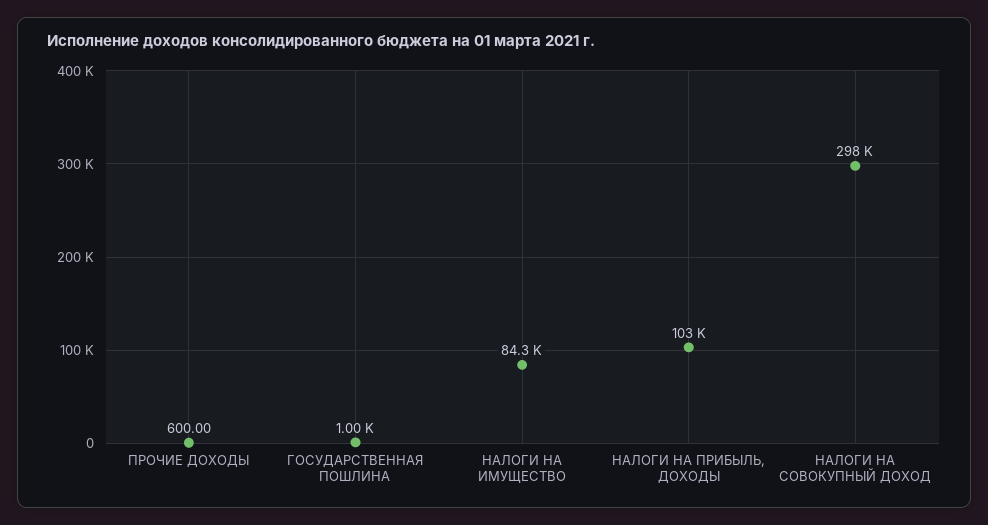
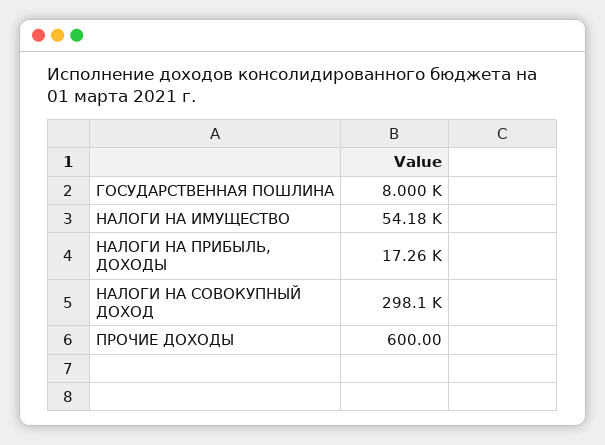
ГОСУДАРСТВЕННАЯ ПОШЛИНА: 1000 -> 8000
НАЛОГИ НА ИМУЩЕСТВО: 84300 -> 54180
НАЛОГИ НА ПРИБЫЛЬ, ДОХОДЫ: 103000 -> 17260

